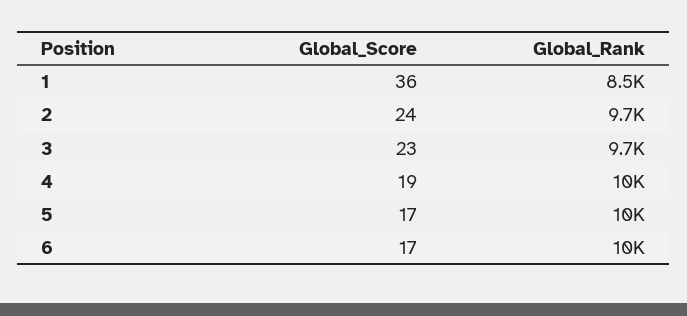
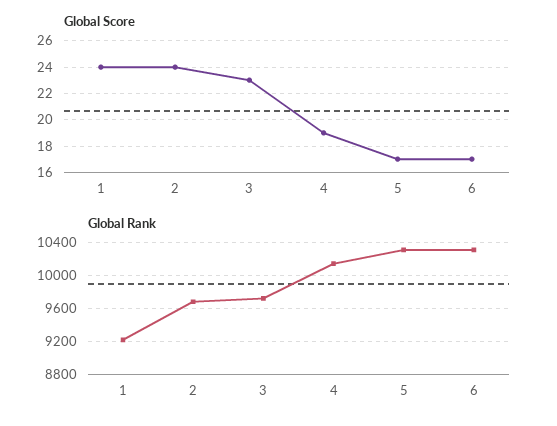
Global_Score, 1: 36 -> 24
Global_Rank, 1: 8500 -> 9200

